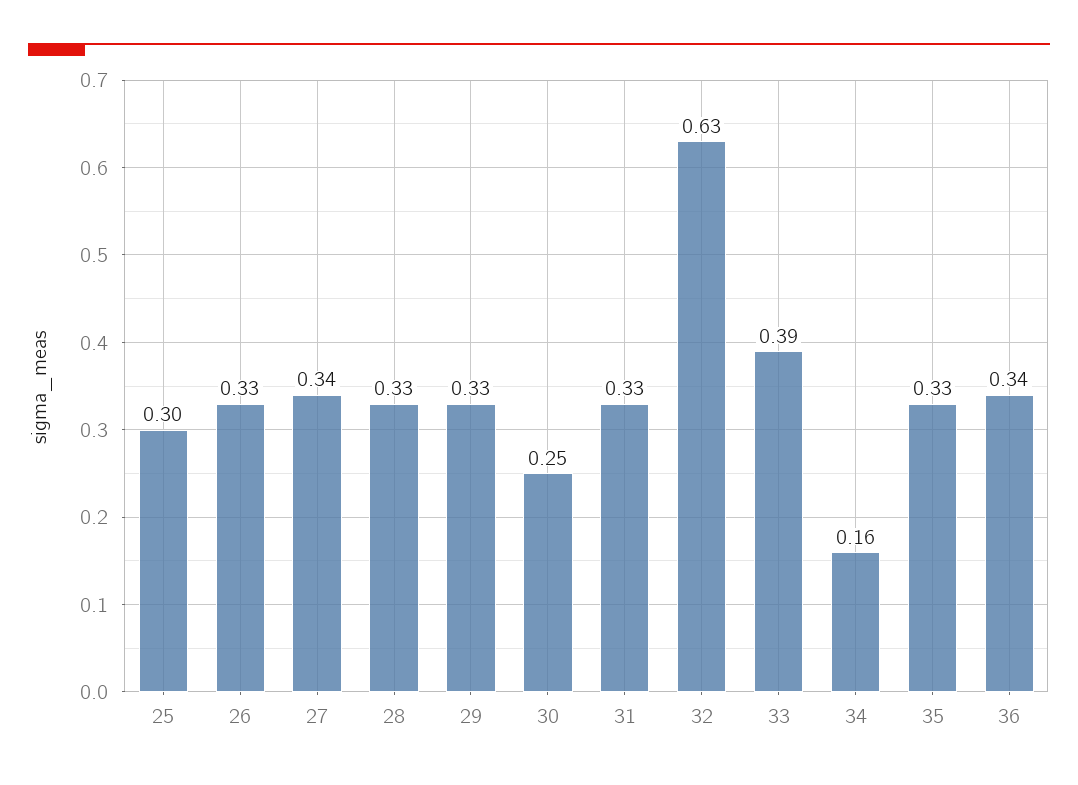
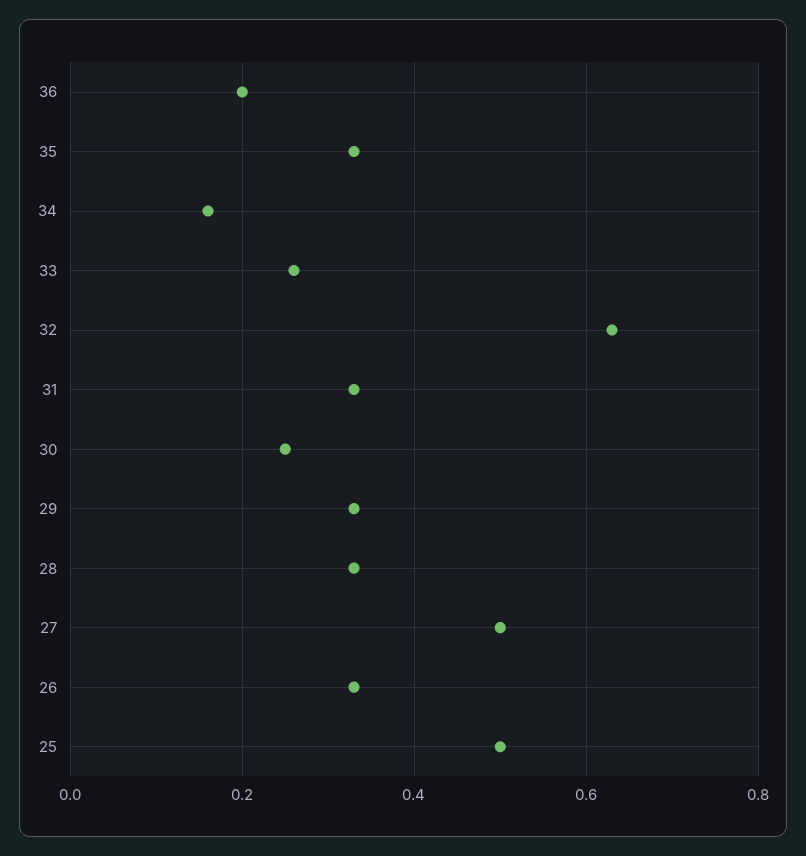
25: 0.3 -> 0.5
27: 0.34 -> 0.5
33: 0.39 -> 0.25
36: 0.34 -> 0.2

